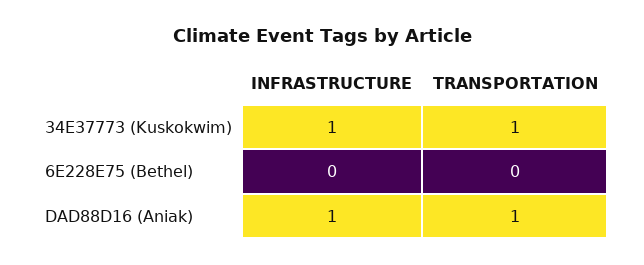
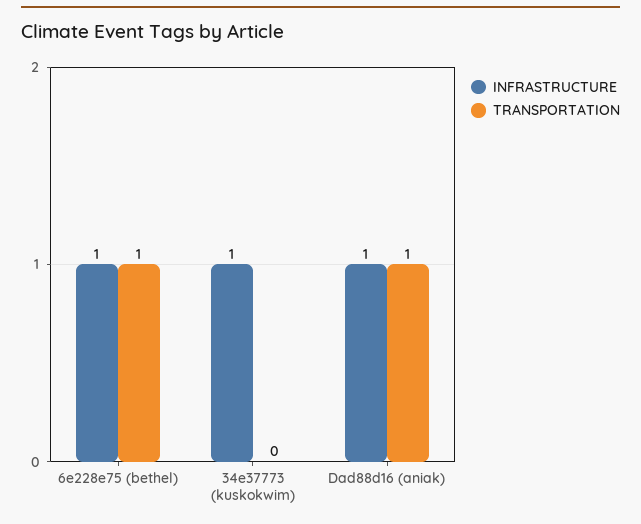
TRANSPORTATION, 34E37773 (Kuskokwim): 1 -> 0
INFRASTRUCTURE, 6E228E75 (Bethel): 0 -> 1
TRANSPORTATION, 6E228E75 (Bethel): 0 -> 1

